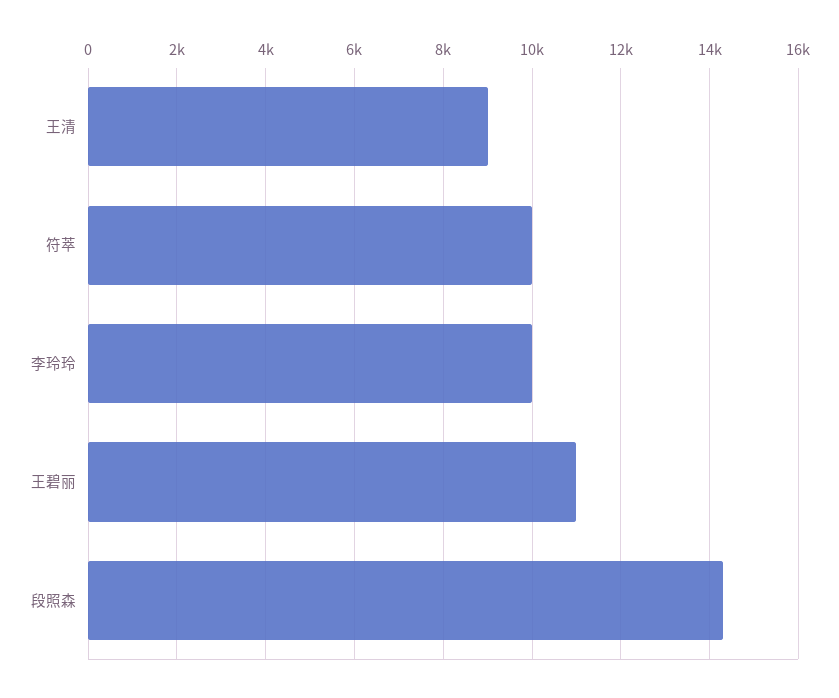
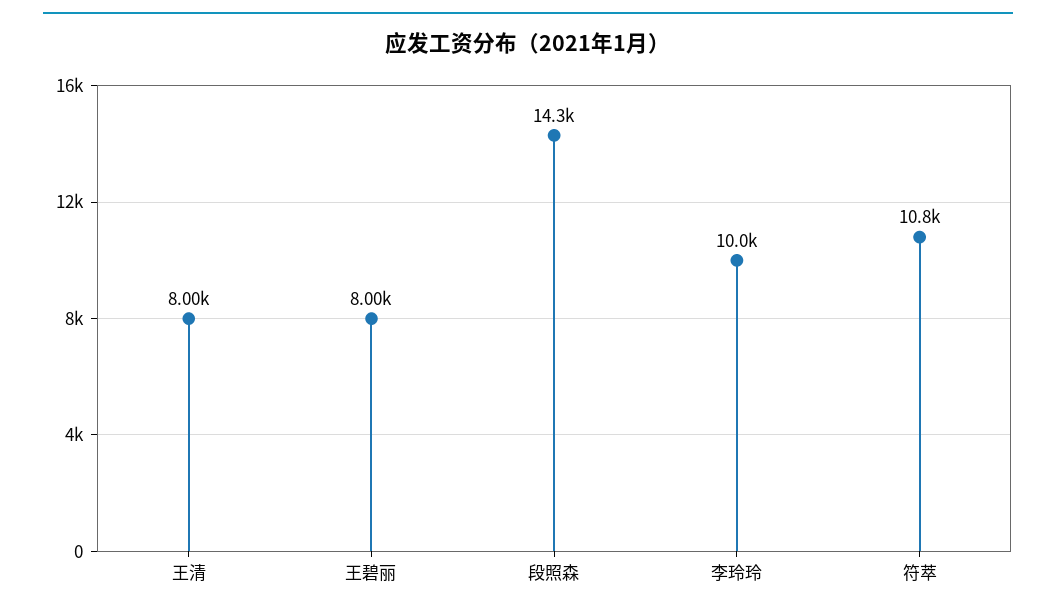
王清: 9000 -> 8000
符萃: 10000 -> 10800
王碧丽: 11000 -> 8000

